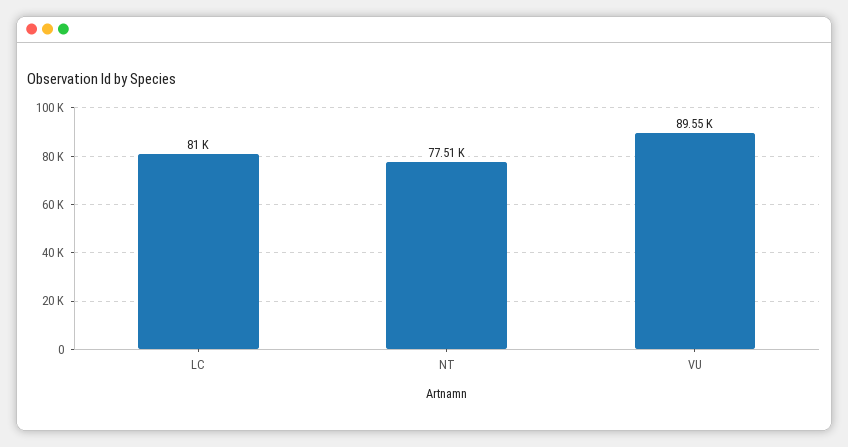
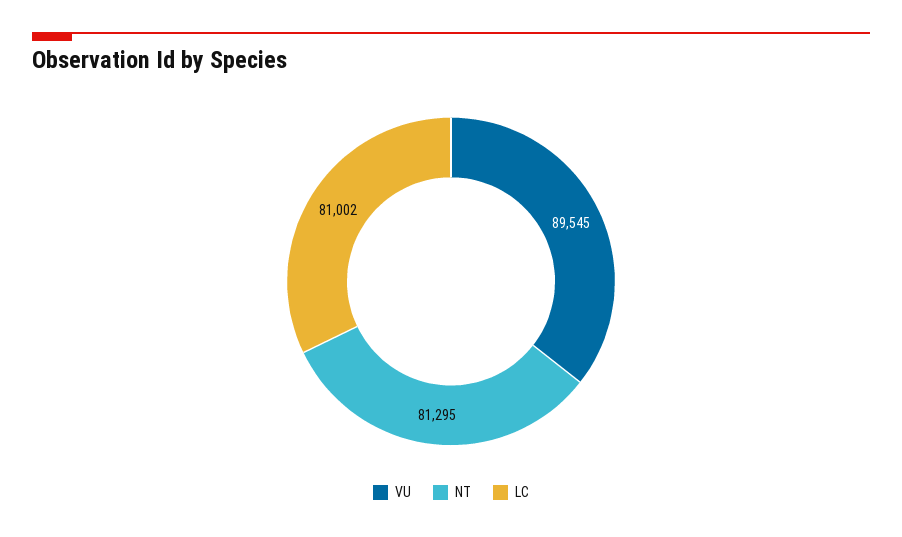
NT: 77510 -> 81295

